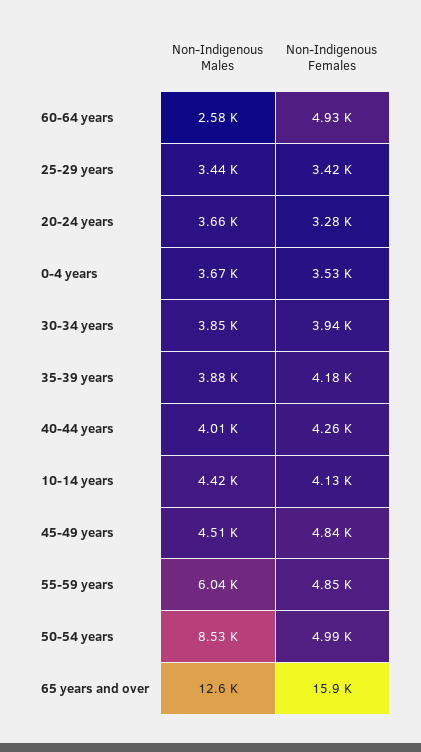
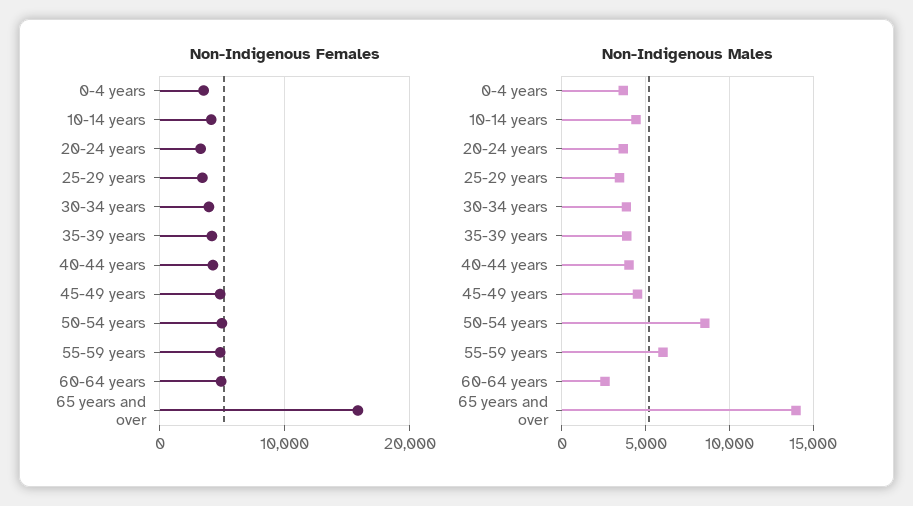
Non-Indigenous Males, 65 years and over: 12600 -> 14000

